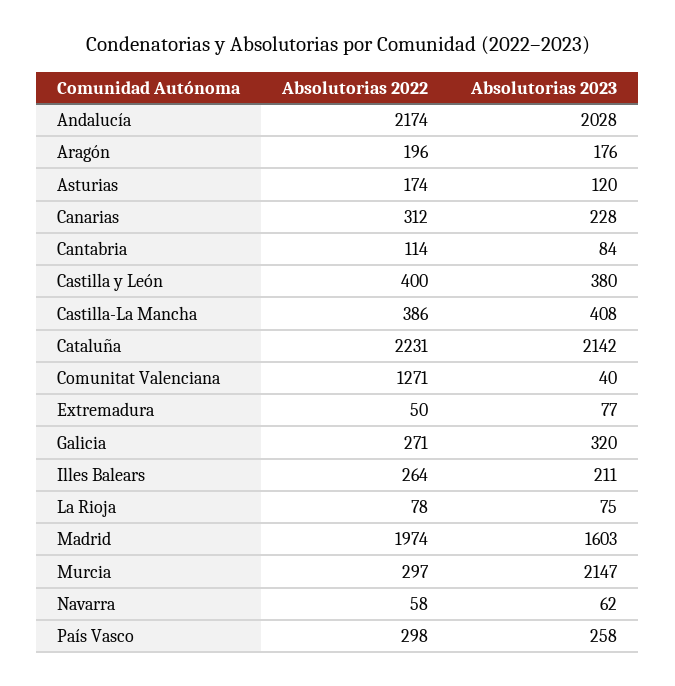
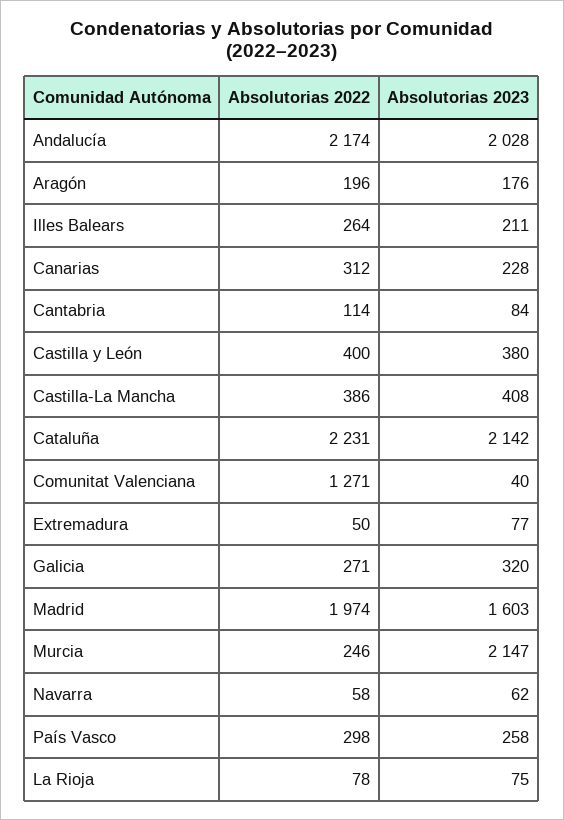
Absolutorias 2022, Asturias: 174 -> none
Absolutorias 2023, Asturias: 120 -> none
Absolutorias 2022, Murcia: 297 -> 246

